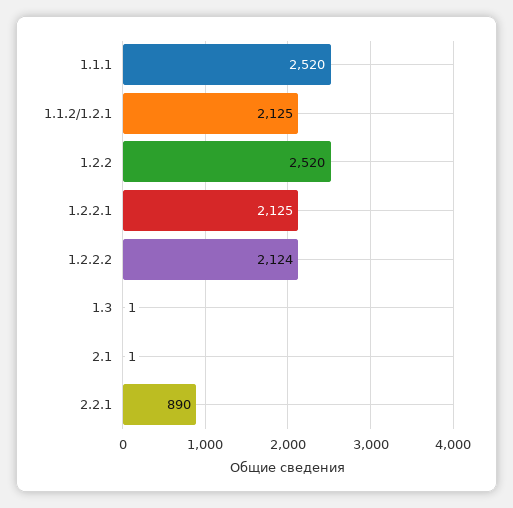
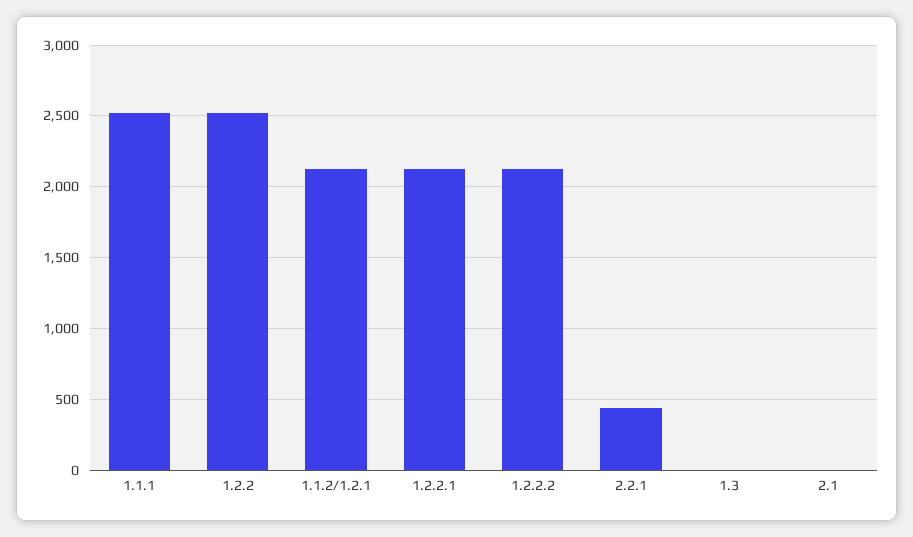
2.2.1: 890 -> 450

